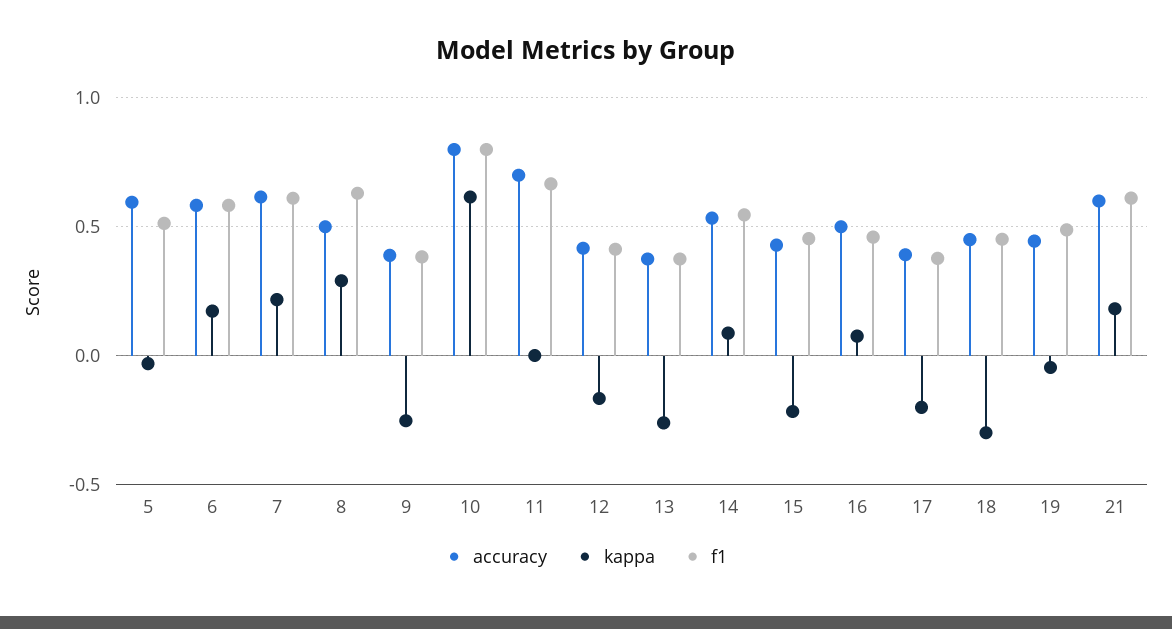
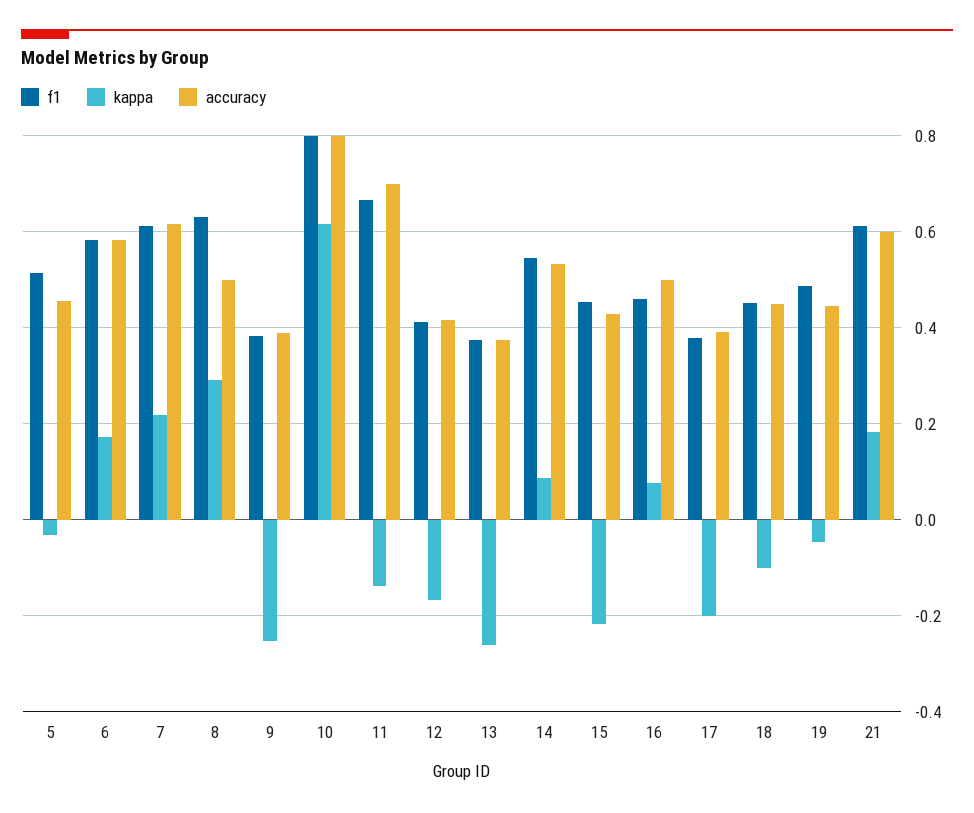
accuracy, 5: 0.6 -> 0.46
kappa, 11: 0 -> -0.14
kappa, 18: -0.3 -> -0.1

